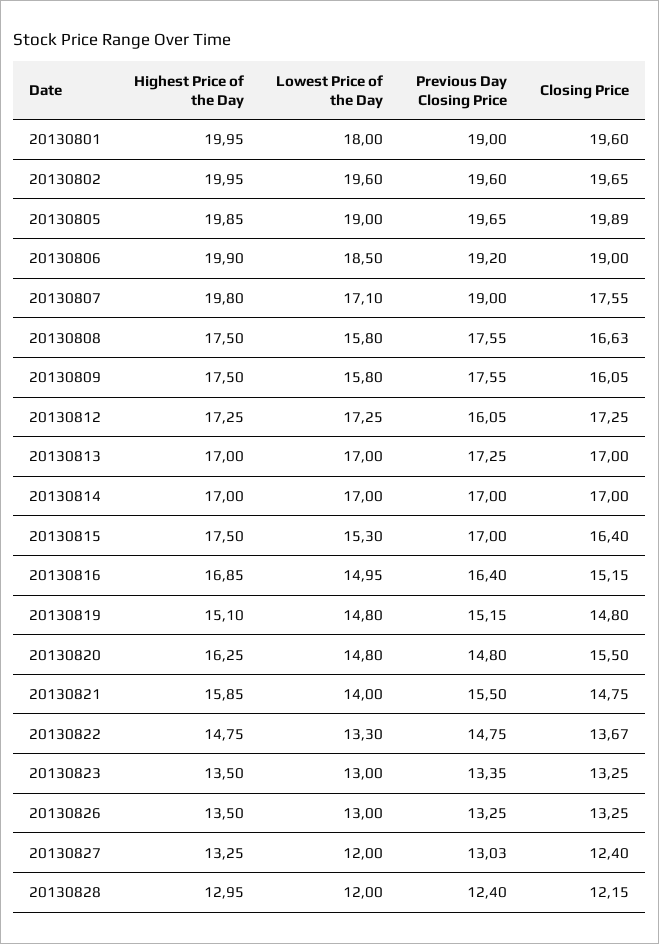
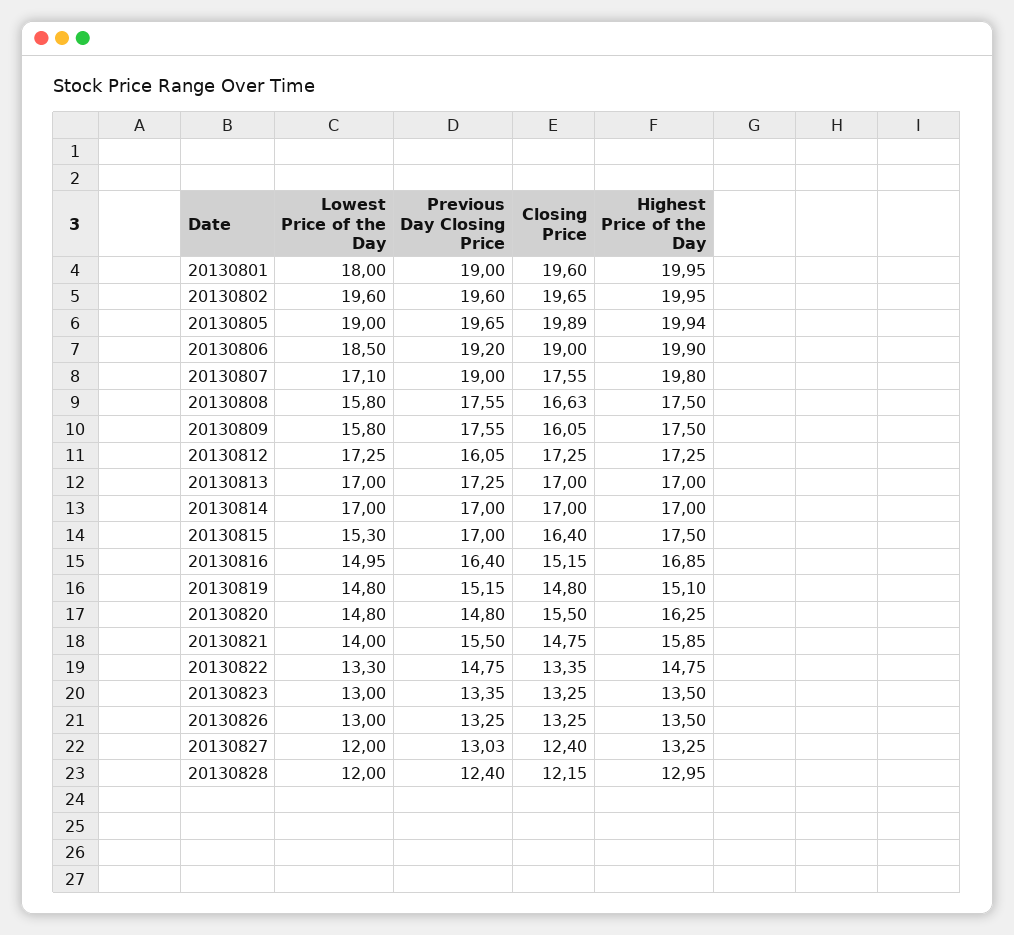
Highest Price of the Day, 20130805: 19.85 -> 19.94
Closing Price, 20130822: 13.67 -> 13.35

